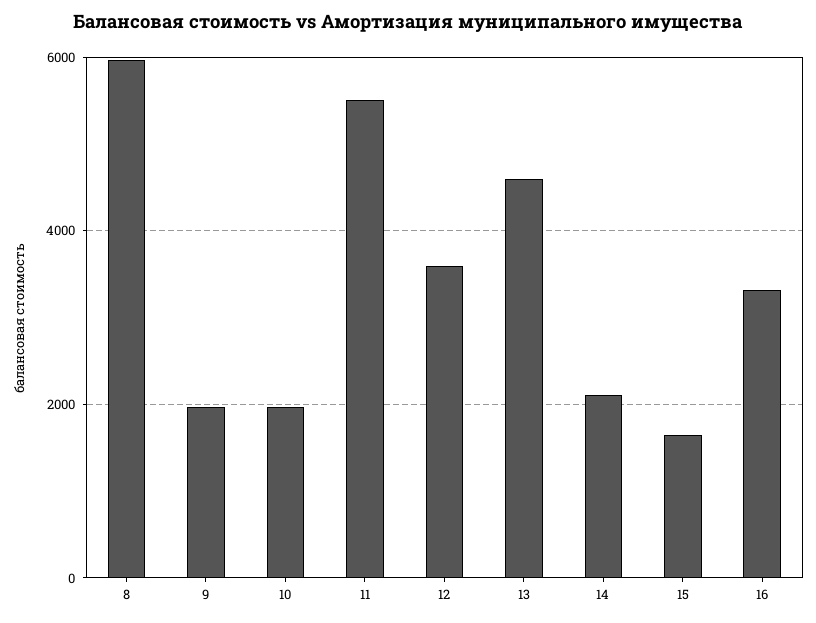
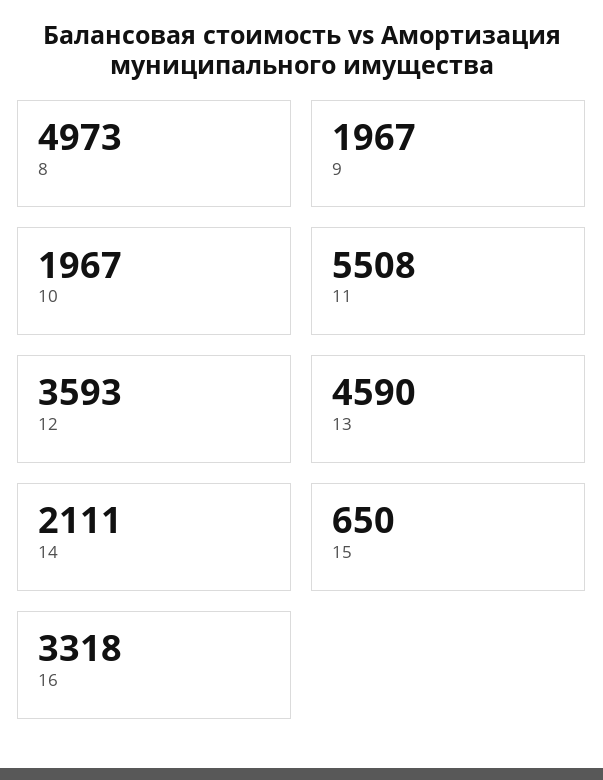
8: 6000 -> 4973
15: 1600 -> 650

